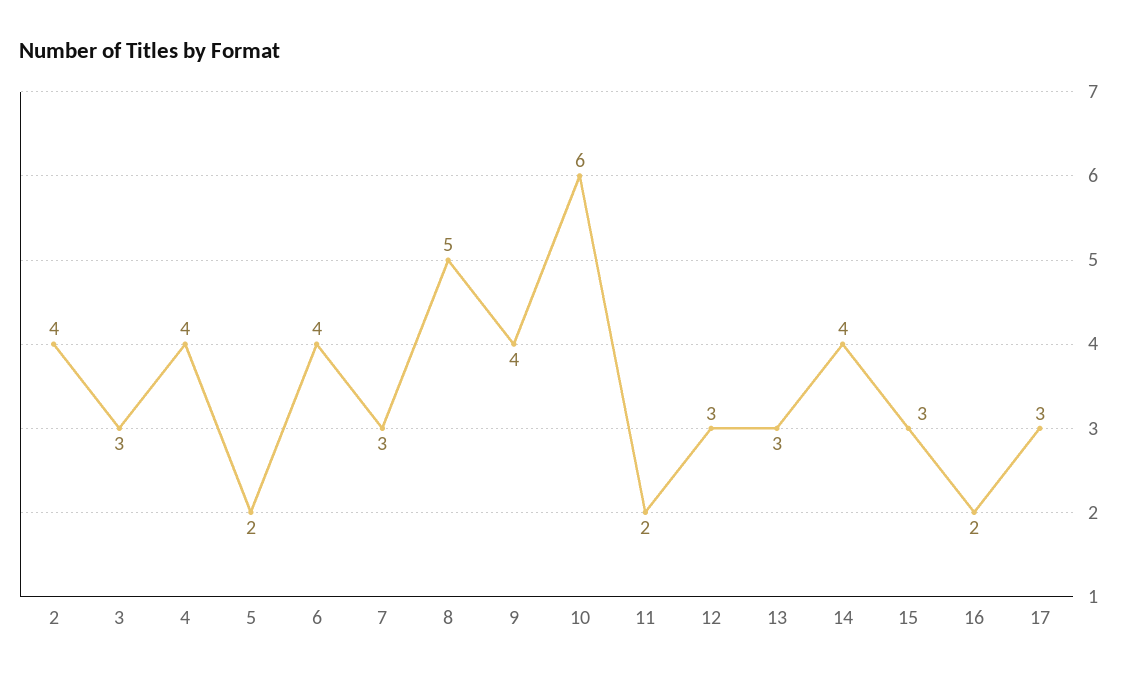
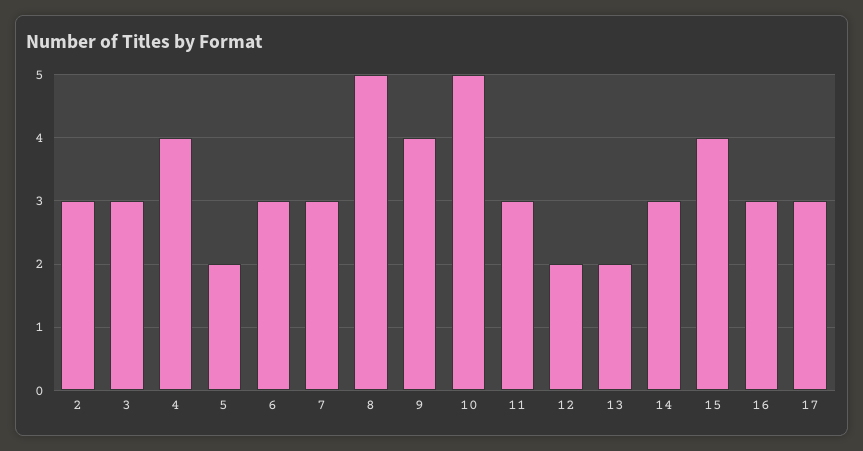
2: 4 -> 3
6: 4 -> 3
10: 6 -> 5
11: 2 -> 3
12: 3 -> 2
13: 3 -> 2
14: 4 -> 3
15: 3 -> 4
16: 2 -> 3

